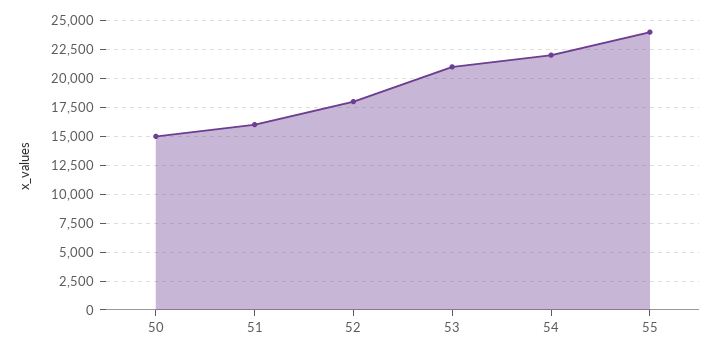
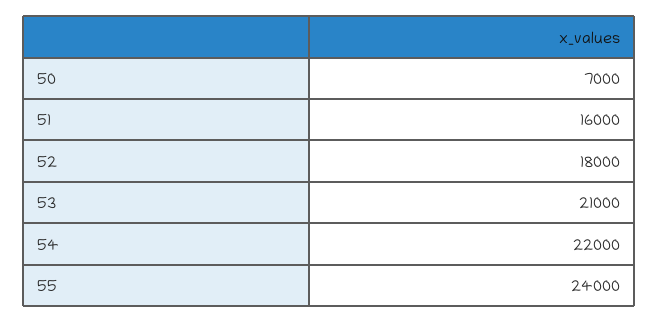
50: 15000 -> 7000

